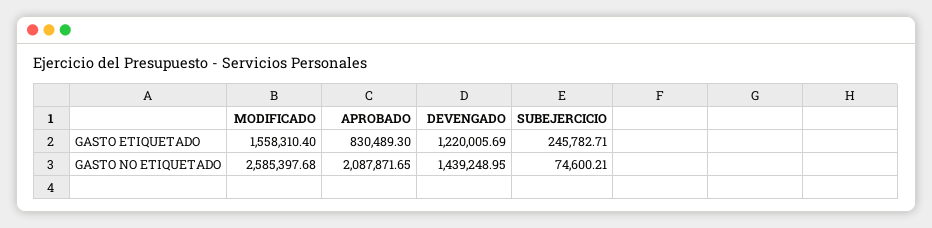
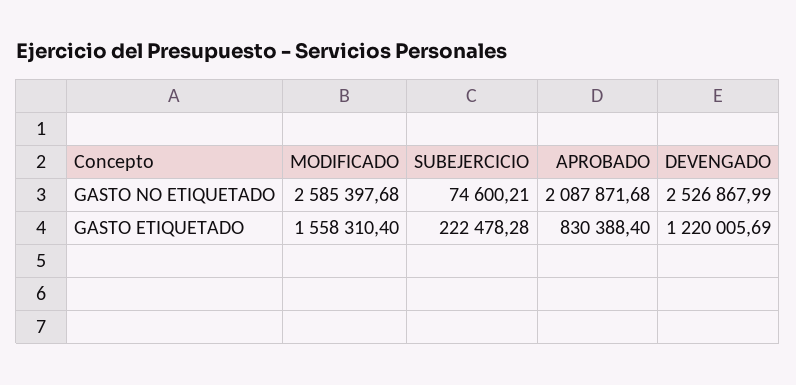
APROBADO, GASTO ETIQUETADO: 830489.3 -> 830388.4
SUBEJERCICIO, GASTO ETIQUETADO: 245782.71 -> 222478.28
APROBADO, GASTO NO ETIQUETADO: 2087871.65 -> 2087871.68
DEVENGADO, GASTO NO ETIQUETADO: 1439248.95 -> 2526867.99

